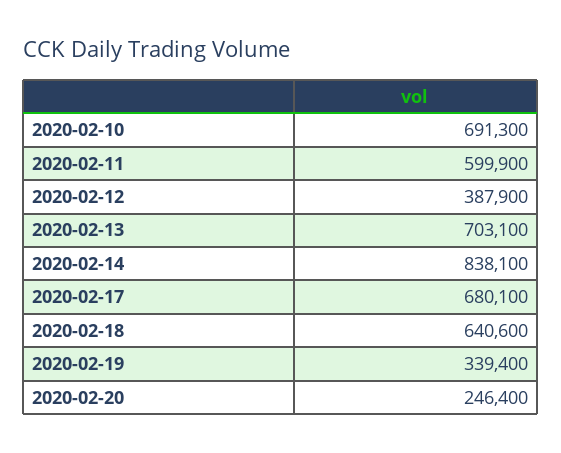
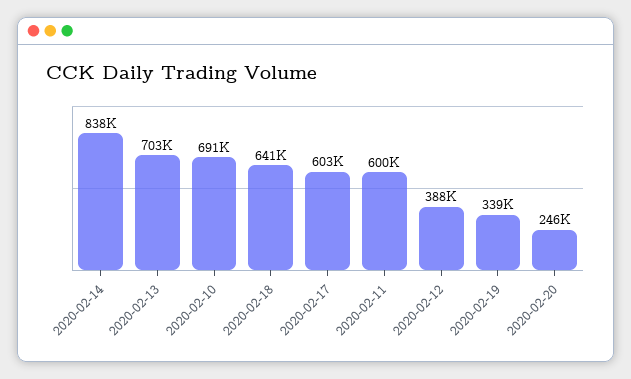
2020-02-17: 680100 -> 603000

